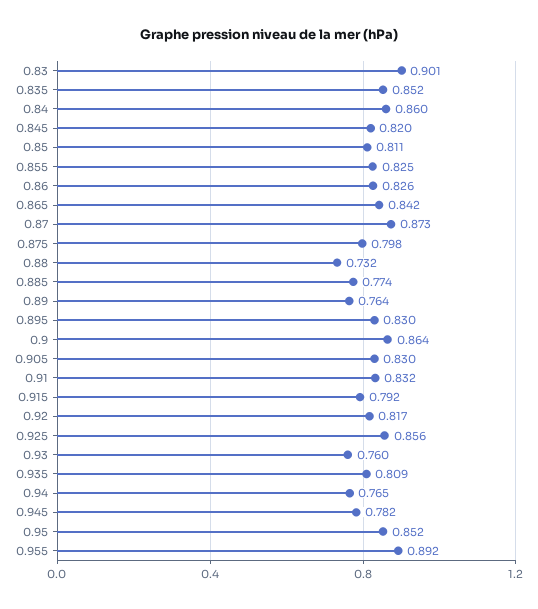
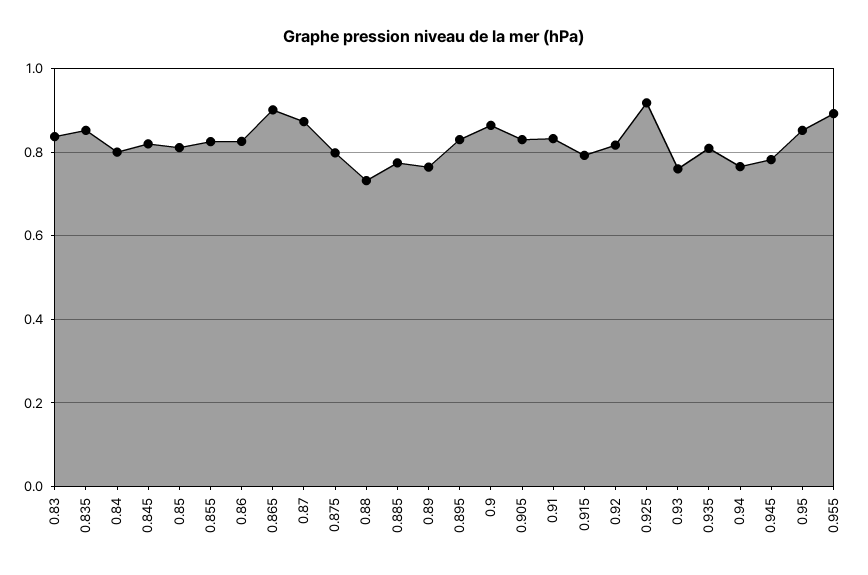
0.83: 0.901 -> 0.84
0.84: 0.86 -> 0.8
0.865: 0.842 -> 0.9
0.925: 0.856 -> 0.92

